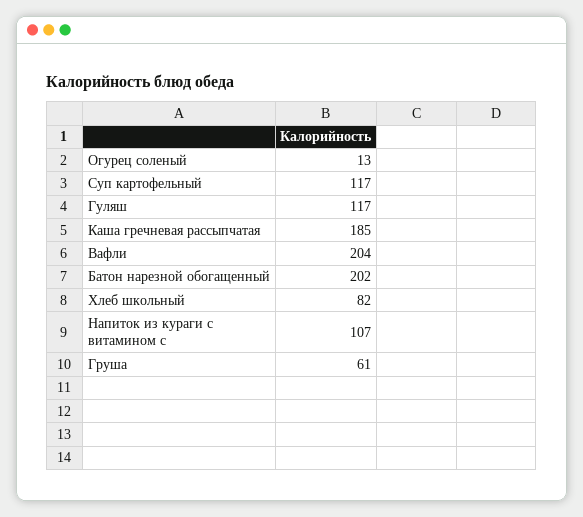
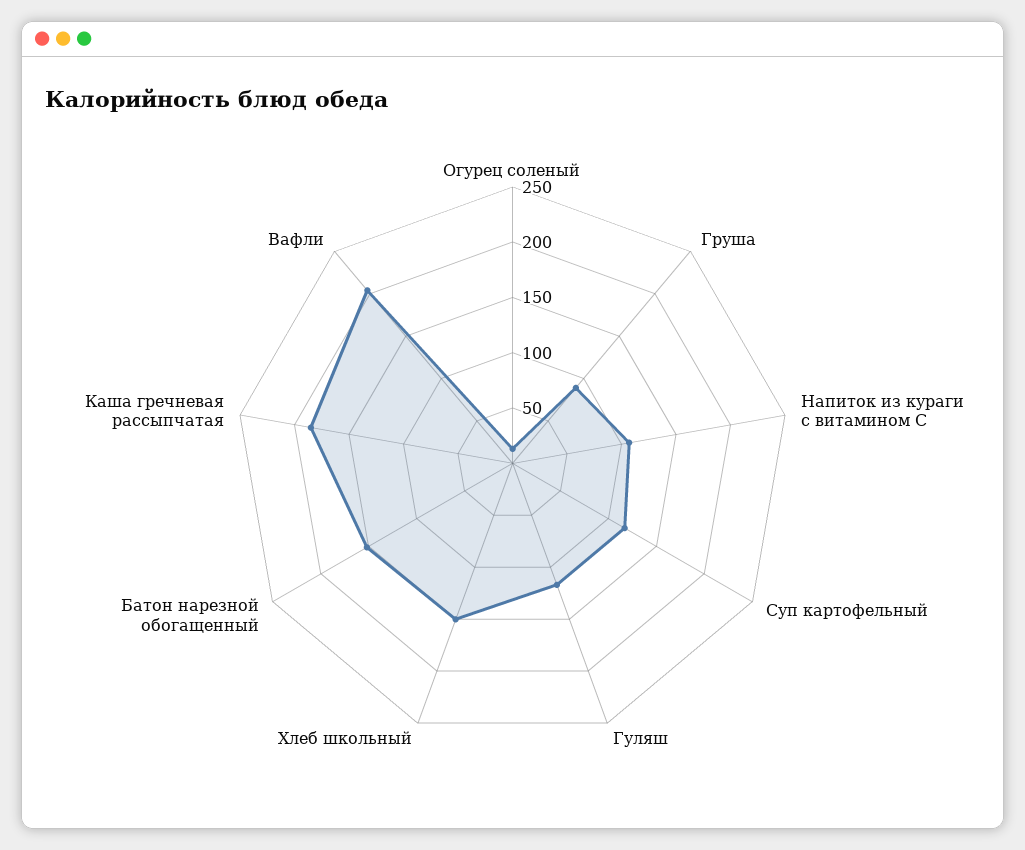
Батон нарезной обогащенный: 202 -> 150
Хлеб школьный: 82 -> 150
Груша: 61 -> 90

